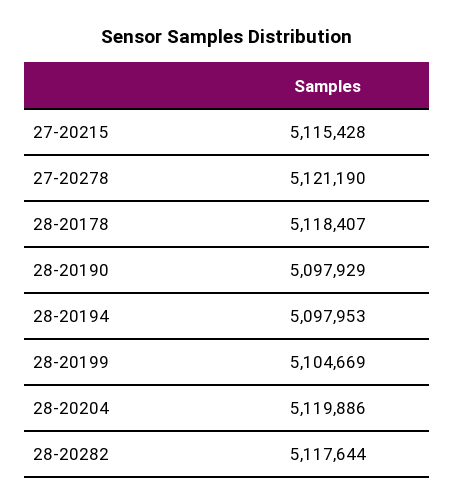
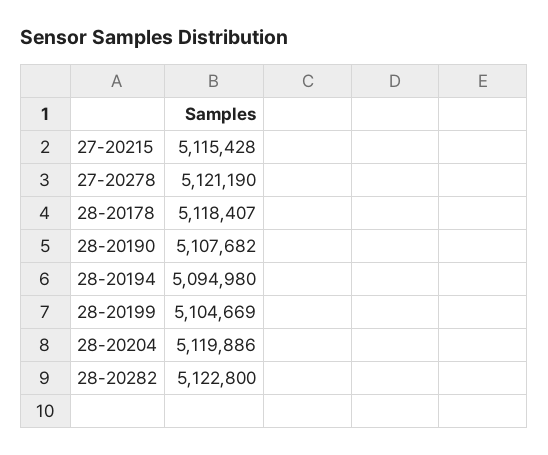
28-20190: 5097929 -> 5107682
28-20194: 5097953 -> 5094980
28-20282: 5117644 -> 5122800

